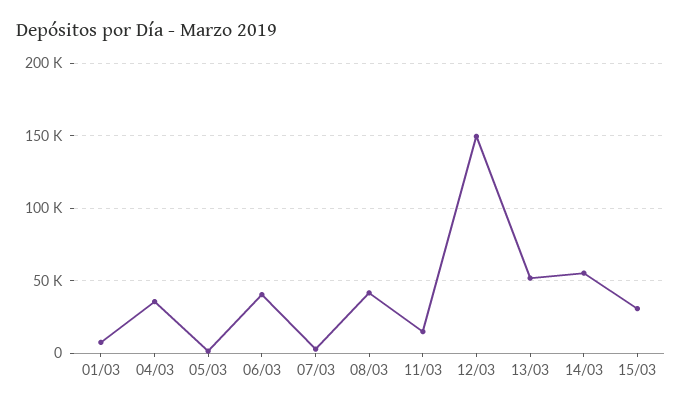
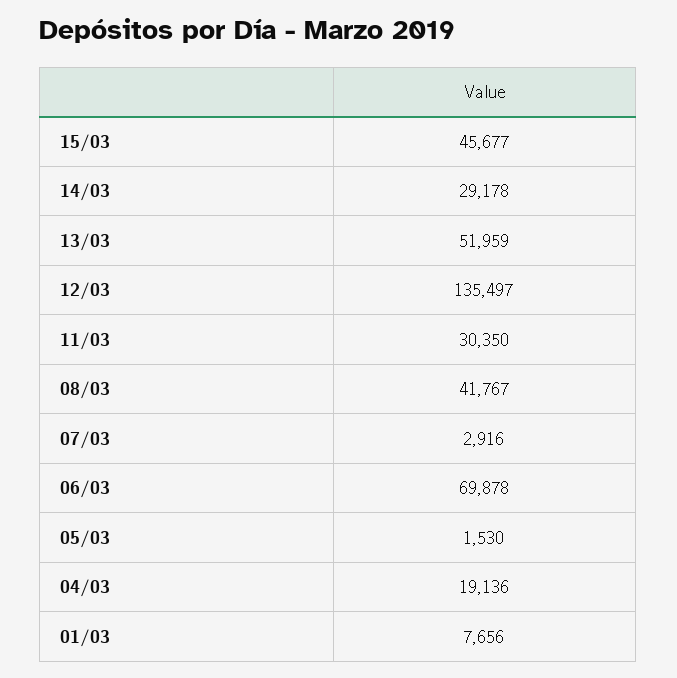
04/03: 35000 -> 19136
06/03: 40000 -> 69878
11/03: 15000 -> 30350
12/03: 150000 -> 135497
14/03: 55000 -> 29178
15/03: 30000 -> 45677

